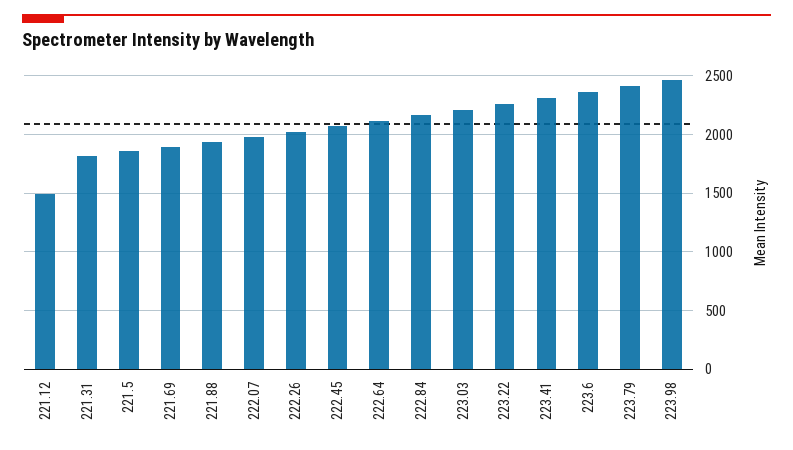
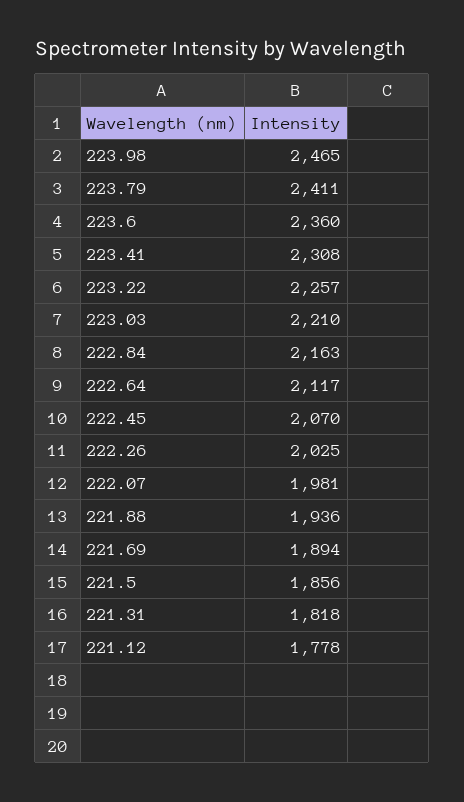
221.12: 1500 -> 1778

